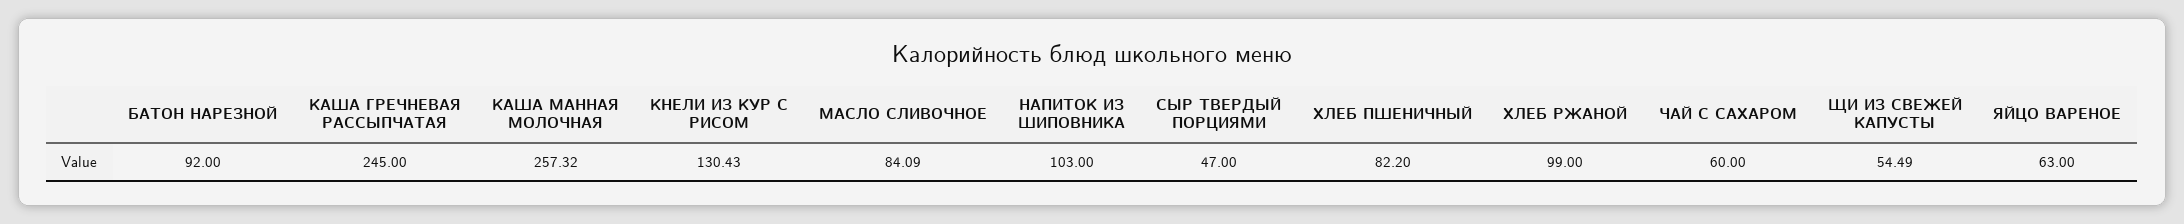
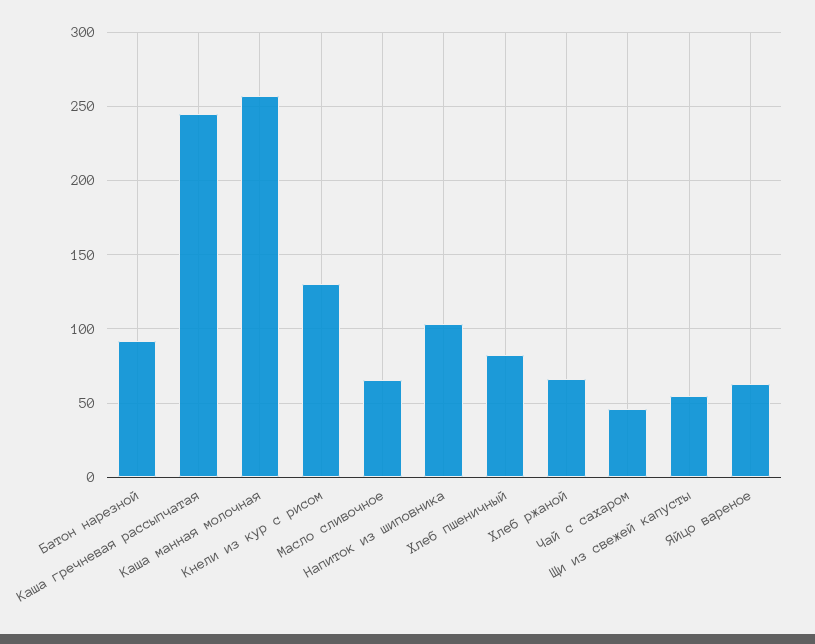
МАСЛО СЛИВОЧНОЕ: 84.09 -> 65
СЫР ТВЕРДЫЙ ПОРЦИЯМИ: 47 -> none
ХЛЕБ РЖАНОЙ: 99 -> 65
ЧАЙ С САХАРОМ: 60 -> 45

